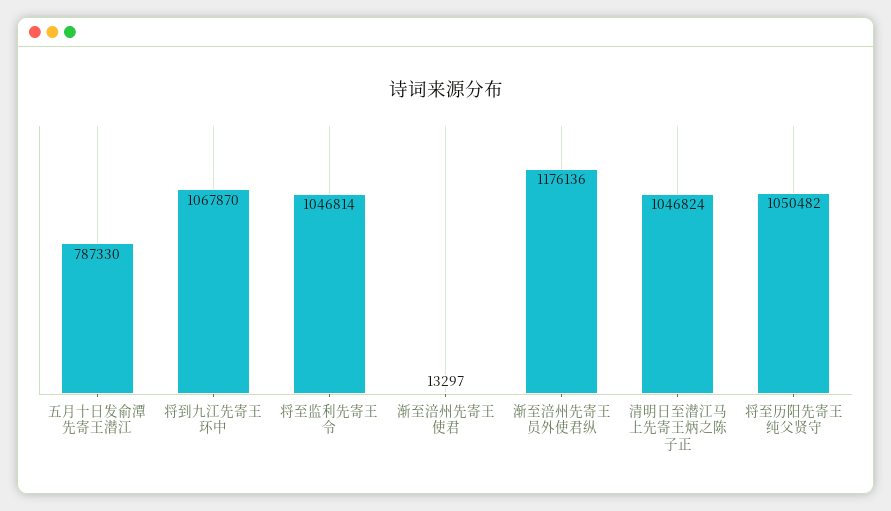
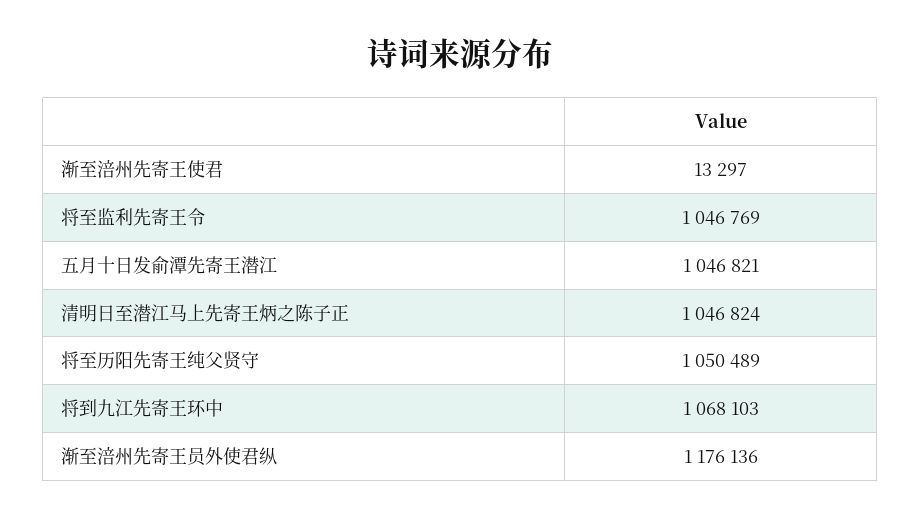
五月十日发俞潭先寄王潜江: 787330 -> 1046821
将到九江先寄王环中: 1067870 -> 1068103
将至监利先寄王令: 1046814 -> 1046769
将至历阳先寄王纯父贤守: 1050482 -> 1050489

